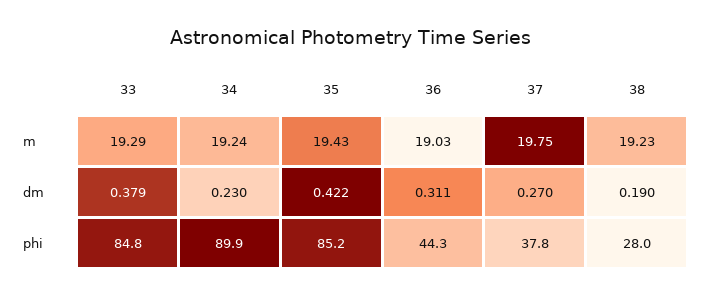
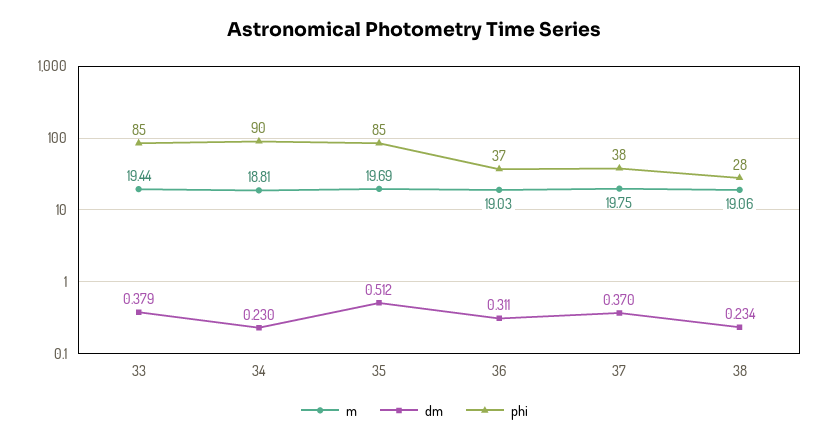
m, 33: 19.29 -> 19.44
m, 34: 19.24 -> 18.81
m, 35: 19.43 -> 19.69
m, 38: 19.23 -> 19.06
dm, 35: 0.422 -> 0.512
dm, 37: 0.27 -> 0.37
dm, 38: 0.19 -> 0.234
phi, 36: 44.3 -> 37

